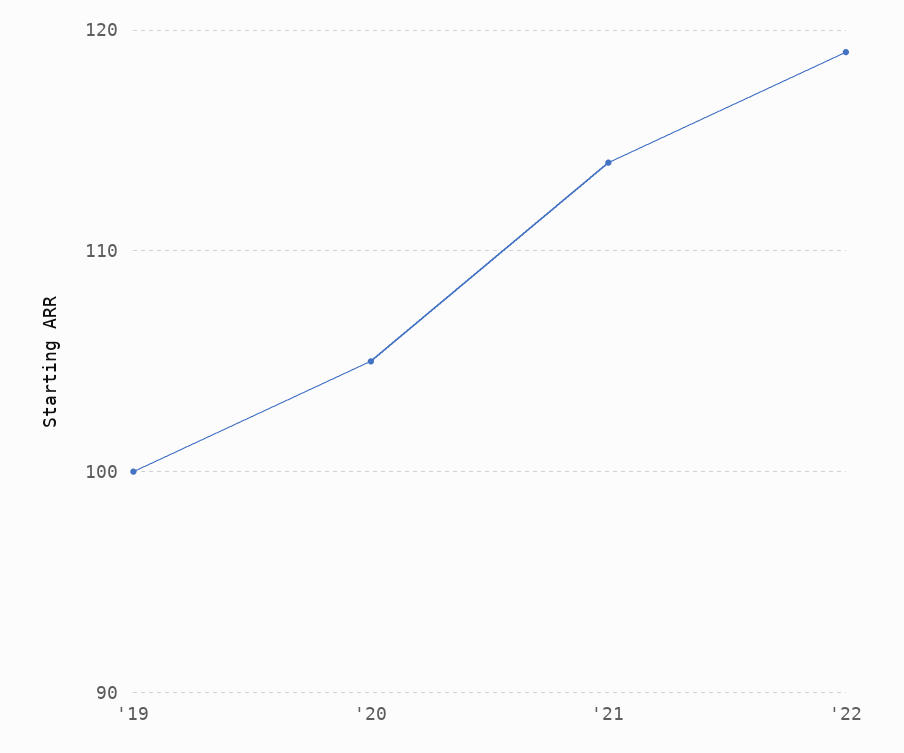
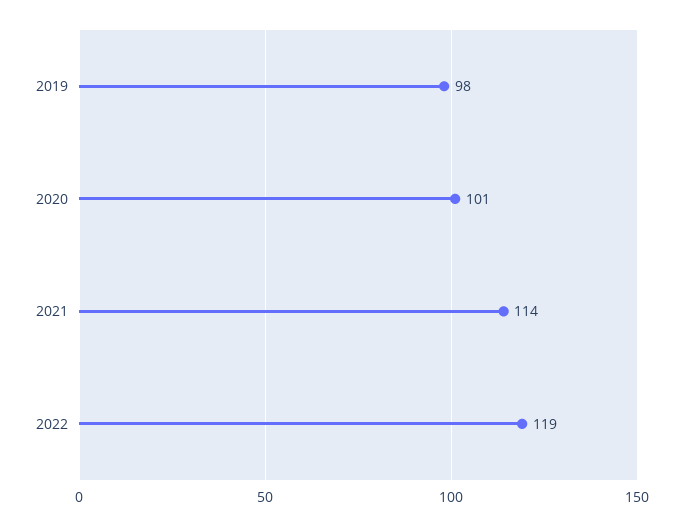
'19: 100 -> 98
'20: 105 -> 101

